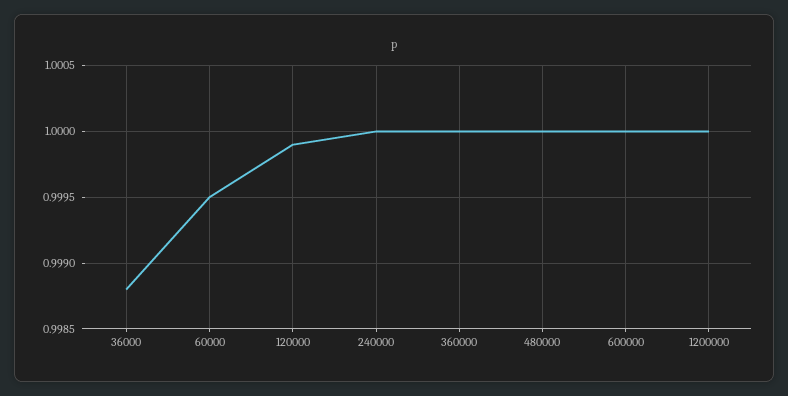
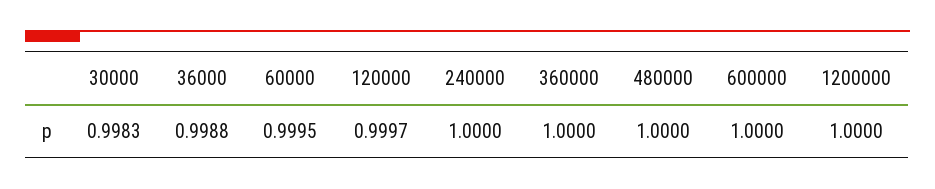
120000: 0.9999 -> 0.9997
30000: none -> 0.9983

